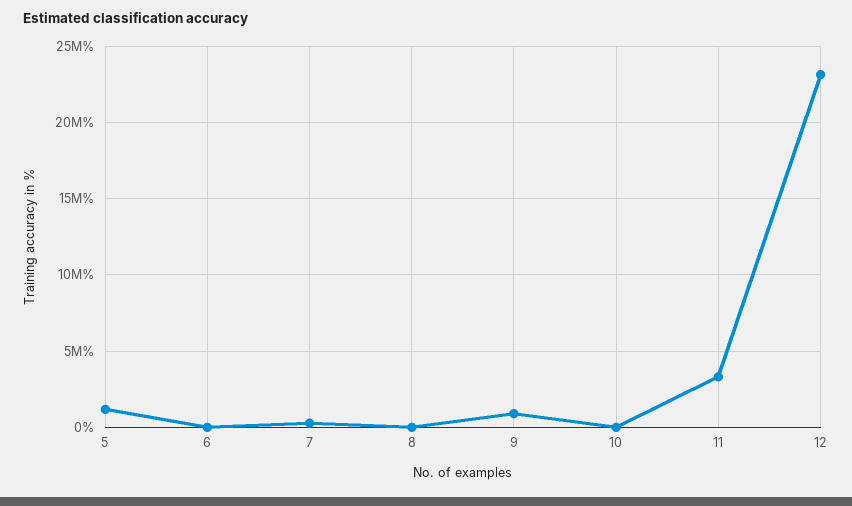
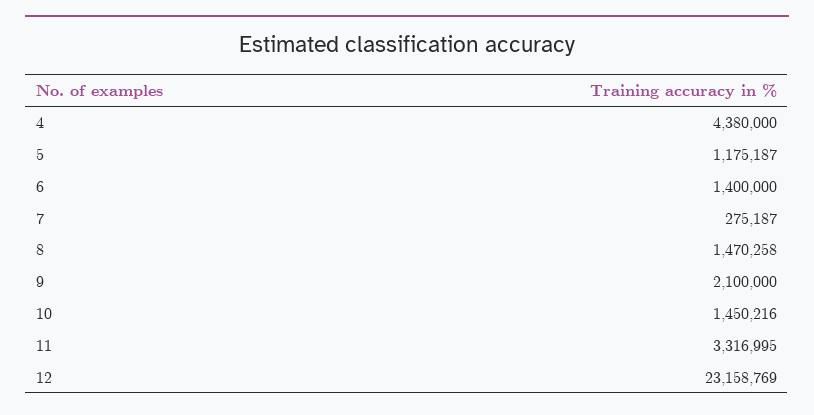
6: 0 -> 1400000
8: 0 -> 1470258
9: 1000000 -> 2100000
10: 0 -> 1450216
4: none -> 4380000

